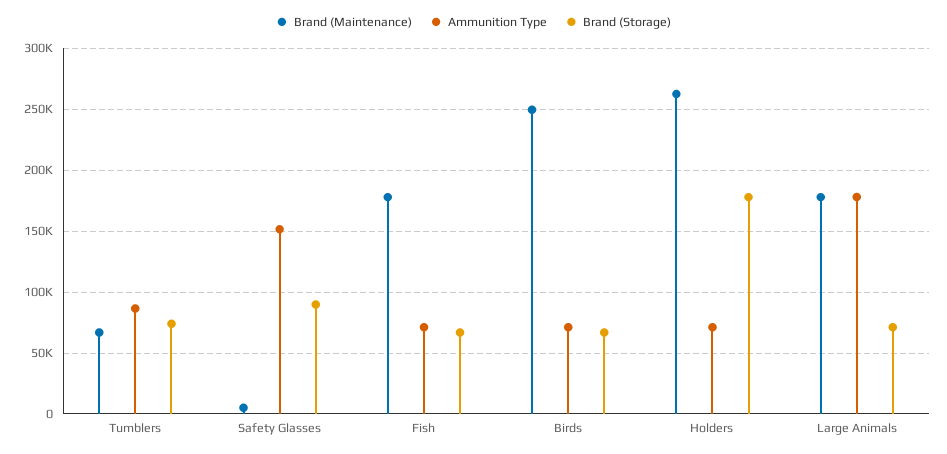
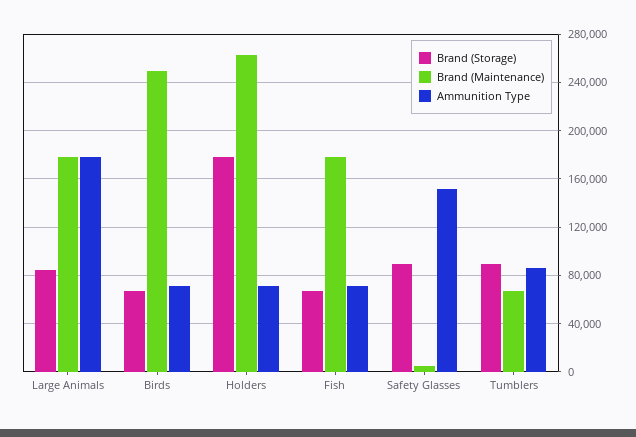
Brand (Storage), Tumblers: 75000 -> 90000
Brand (Storage), Large Animals: 70000 -> 85000

